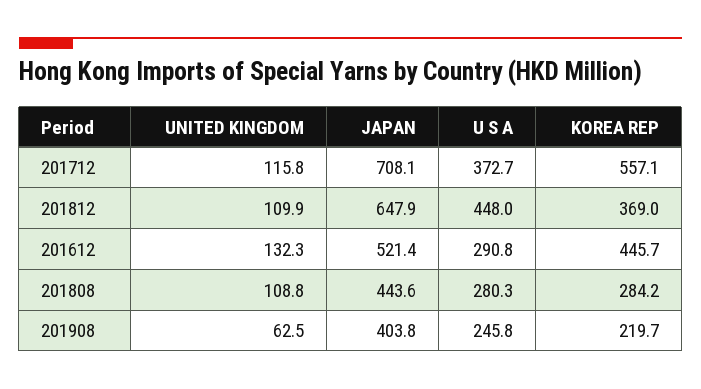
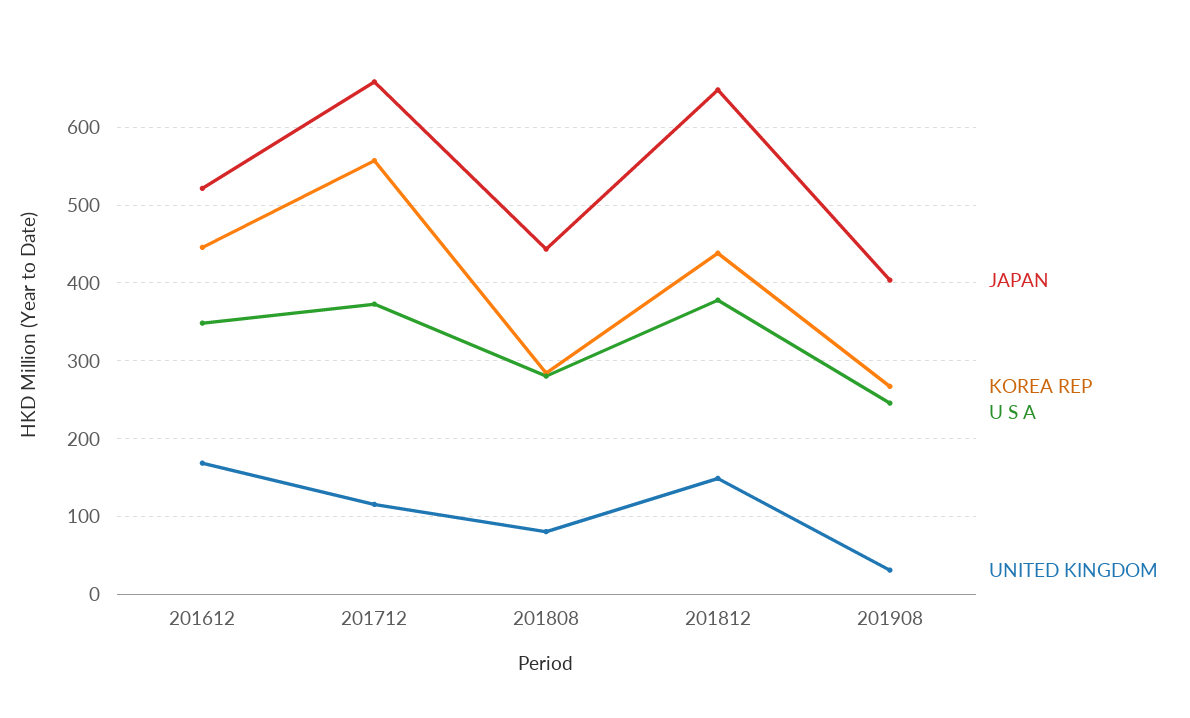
JAPAN, 201712: 708.1 -> 660
UNITED KINGDOM, 201812: 109.9 -> 150
U S A, 201812: 448 -> 380
KOREA REP, 201812: 369 -> 440
UNITED KINGDOM, 201612: 132.3 -> 170
U S A, 201612: 290.8 -> 350
UNITED KINGDOM, 201808: 108.8 -> 80
UNITED KINGDOM, 201908: 62.5 -> 30
KOREA REP, 201908: 219.7 -> 270

